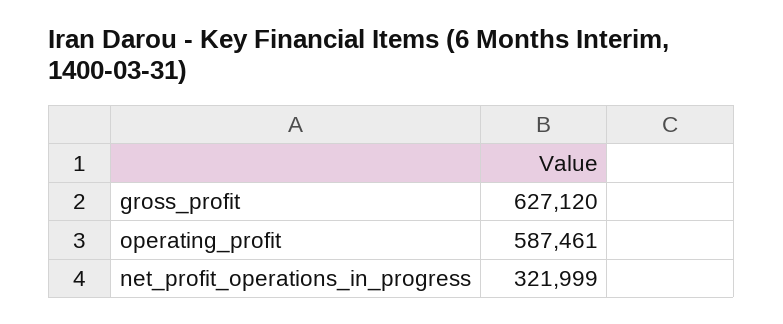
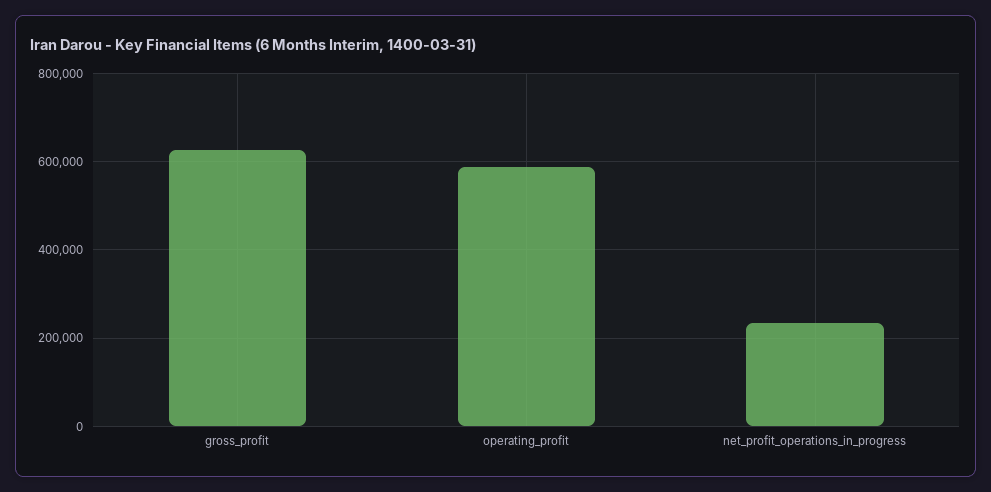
net_profit_operations_in_progress: 321999 -> 240000

